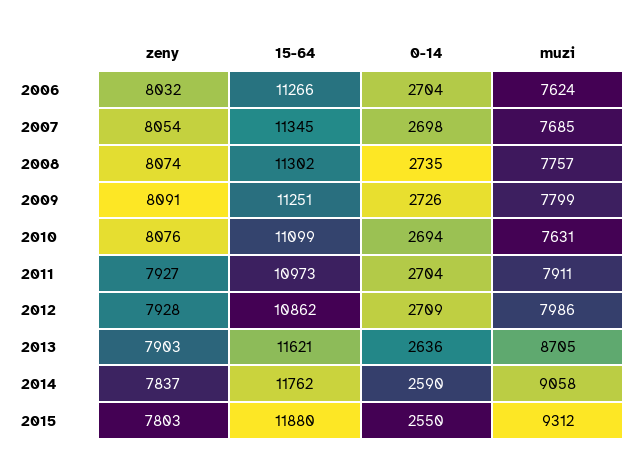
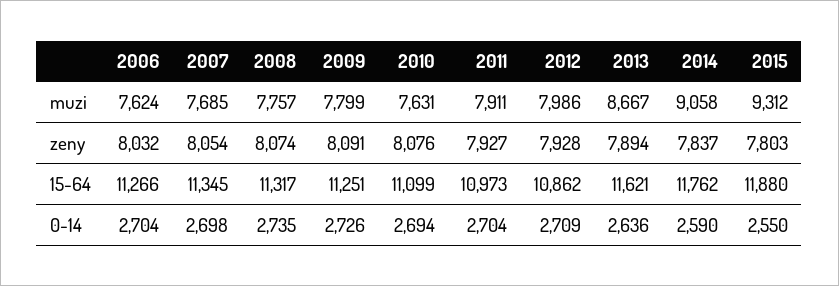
15-64, 2008: 11302 -> 11317
zeny, 2013: 7903 -> 7894
muzi, 2013: 8705 -> 8667

